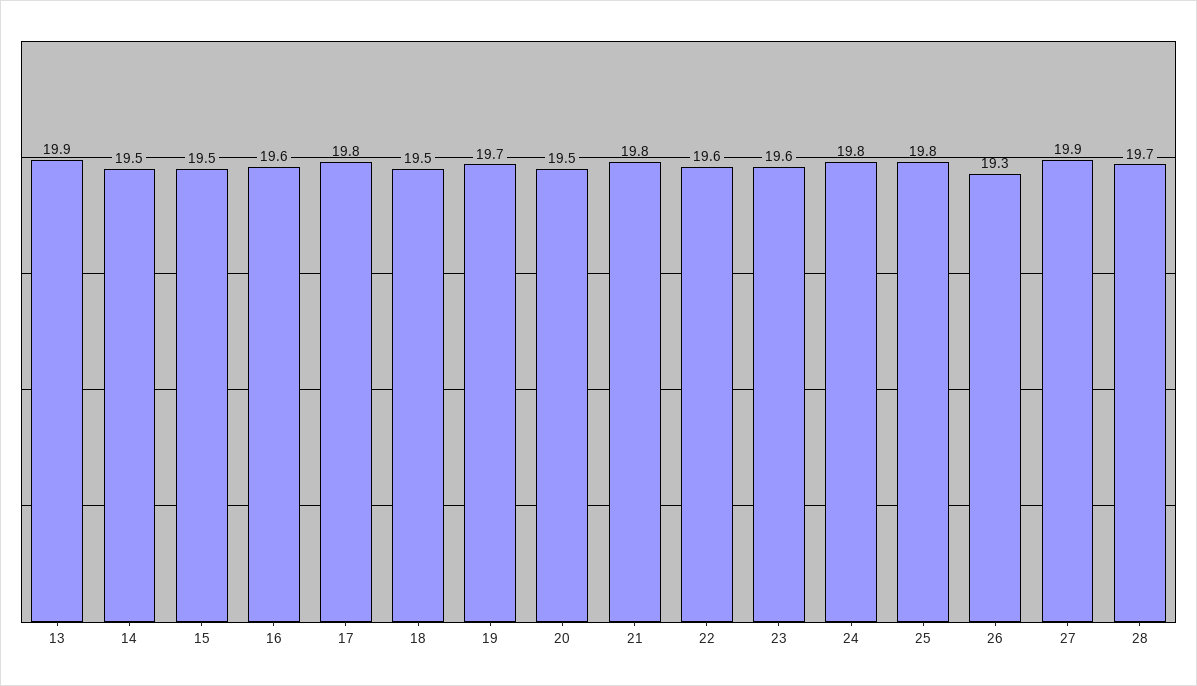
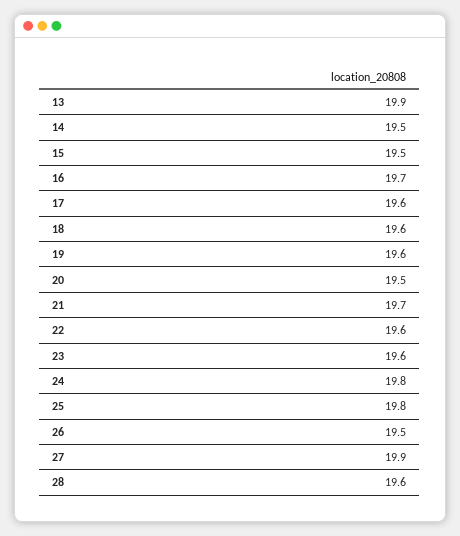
16: 19.6 -> 19.7
17: 19.8 -> 19.6
18: 19.5 -> 19.6
19: 19.7 -> 19.6
21: 19.8 -> 19.7
26: 19.3 -> 19.5
28: 19.7 -> 19.6

